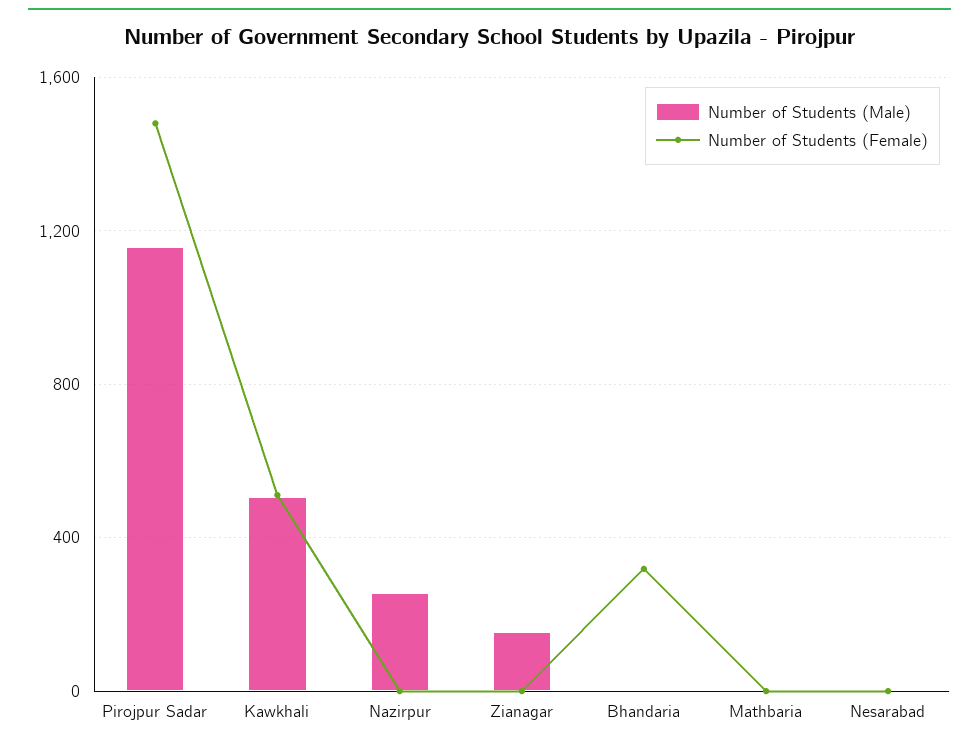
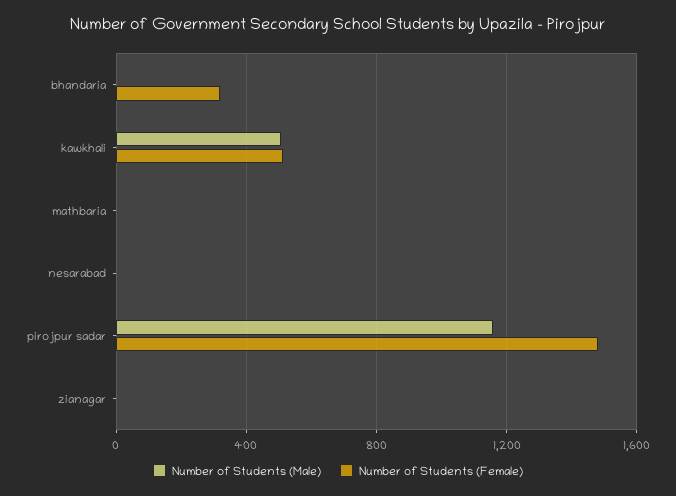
Number of Students (Male), Nazirpur: 250 -> none
Number of Students (Female), Nazirpur: 0 -> none
Number of Students (Male), Zianagar: 150 -> 0

